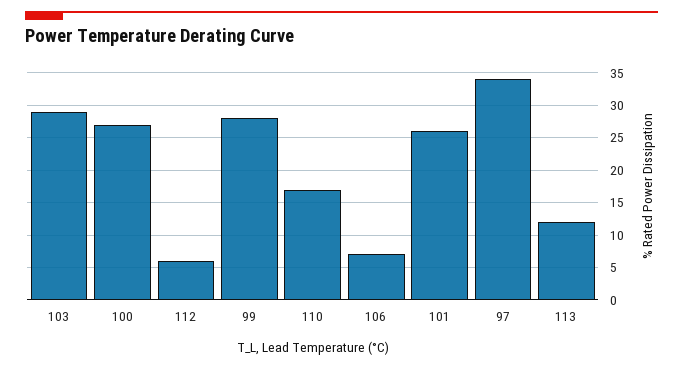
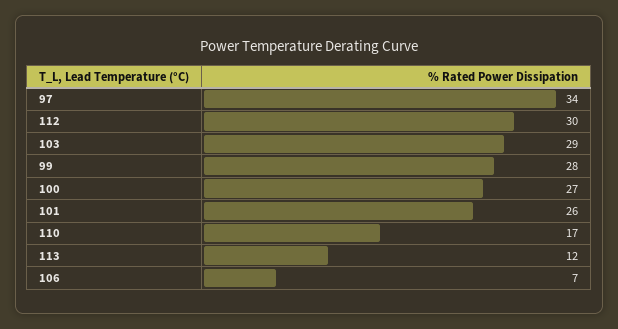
112: 6 -> 30

